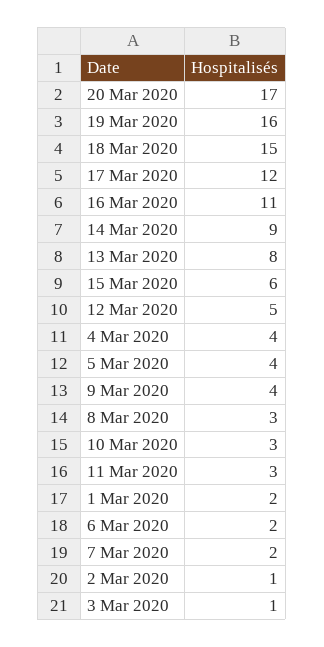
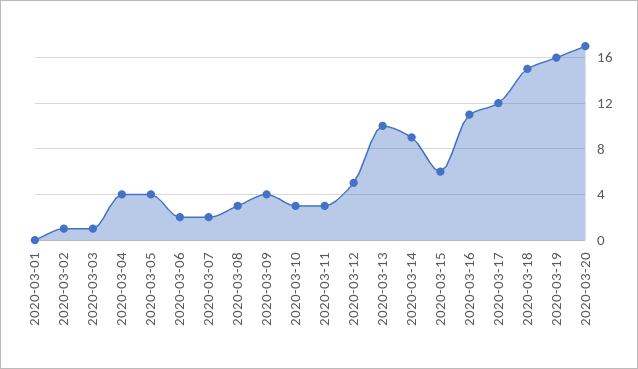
13 Mar 2020: 8 -> 10
1 Mar 2020: 2 -> 0

